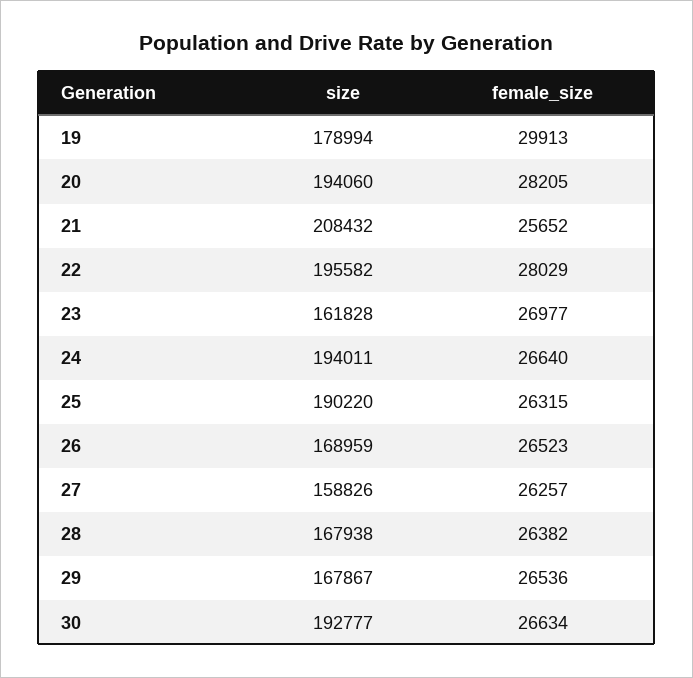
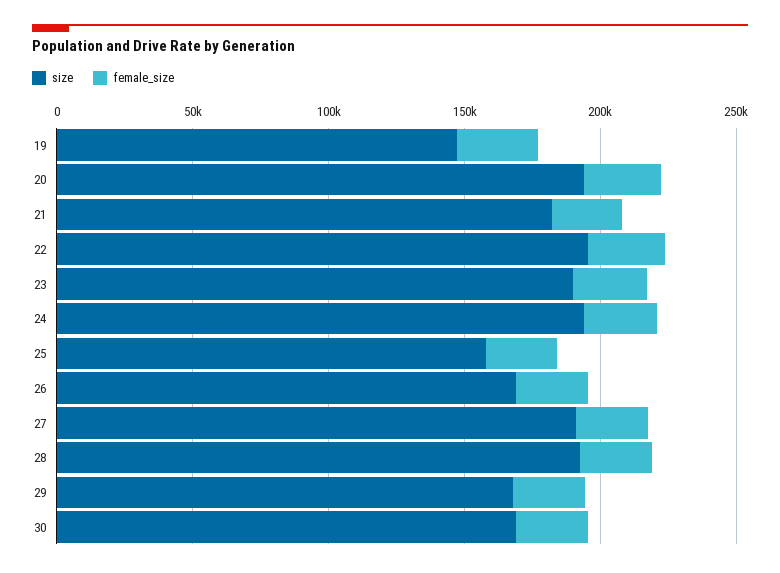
size, 19: 178994 -> 150000
size, 21: 208432 -> 180000
size, 23: 161828 -> 190000
size, 25: 190220 -> 160000
size, 27: 158826 -> 190000
size, 28: 167938 -> 190000
size, 30: 192777 -> 170000

